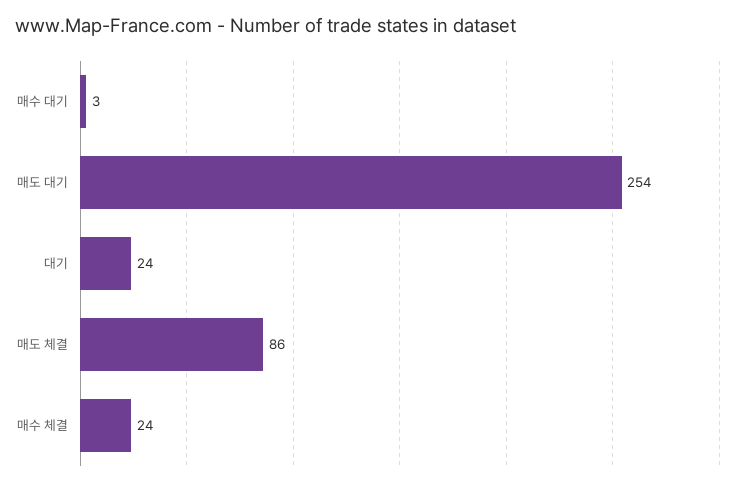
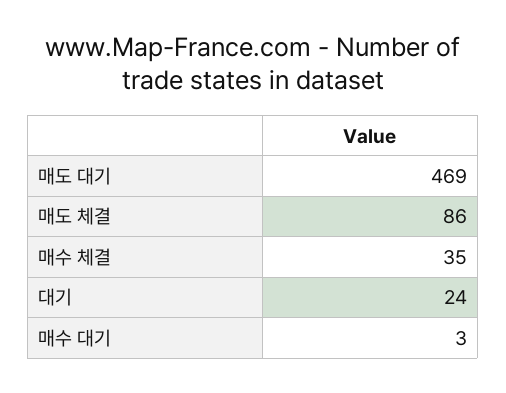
매도 대기: 254 -> 469
매수 체결: 24 -> 35

